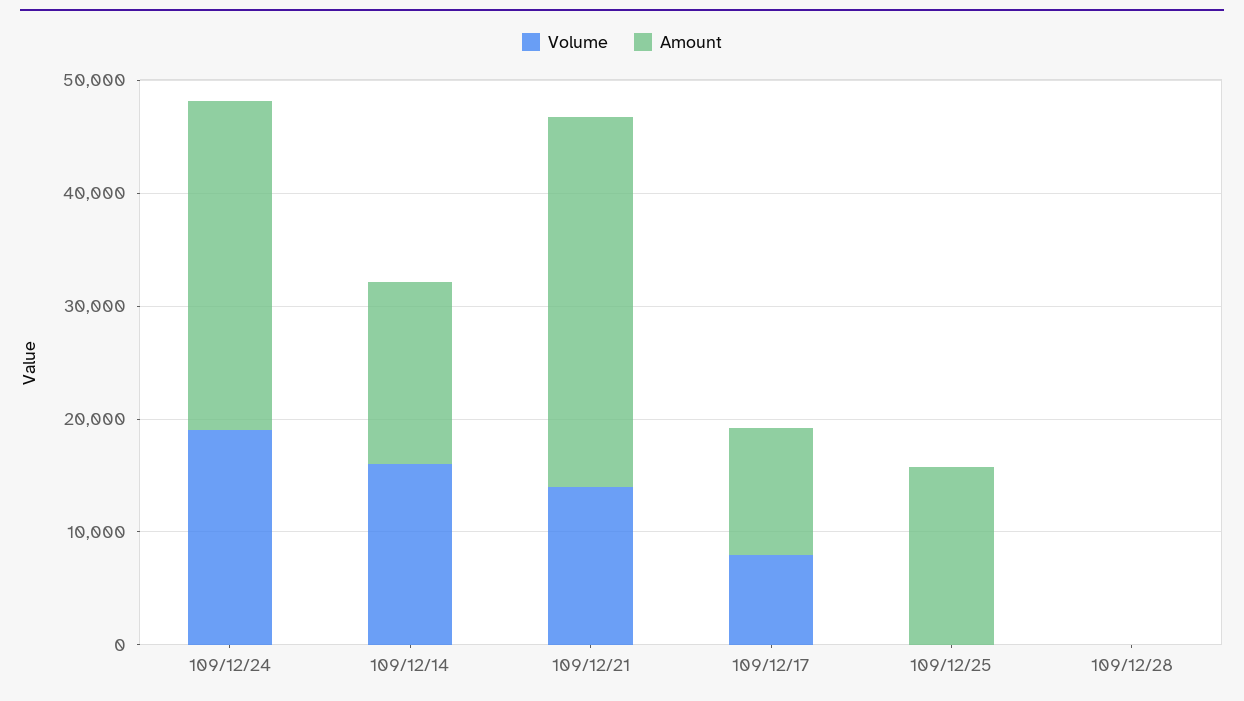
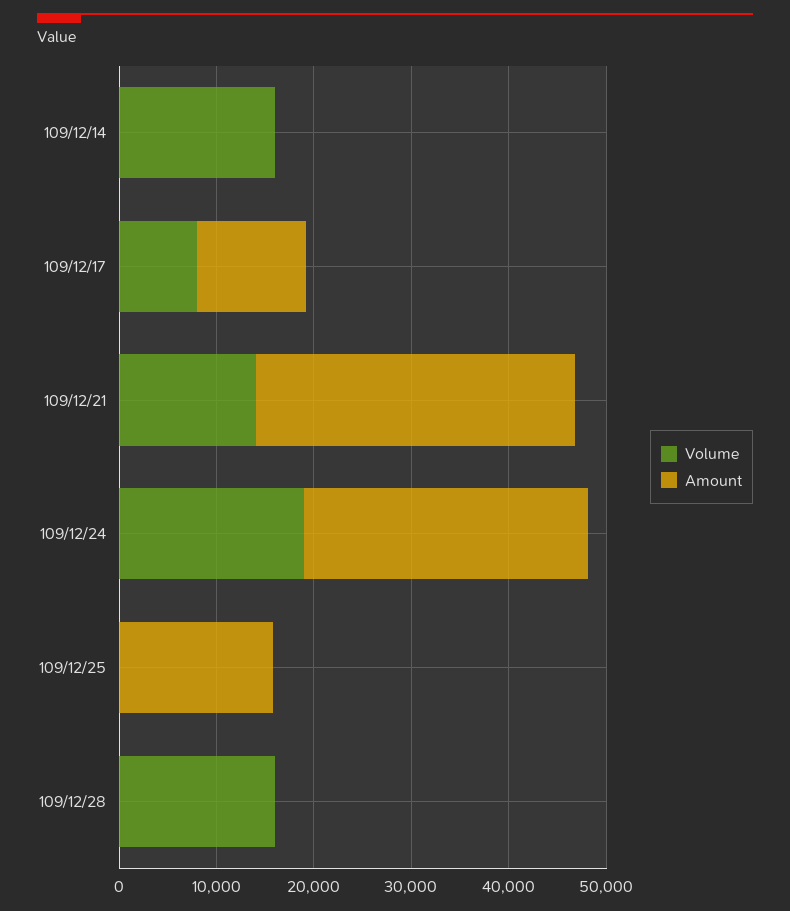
Amount, 109/12/14: 16000 -> 0
Volume, 109/12/28: 0 -> 16000

